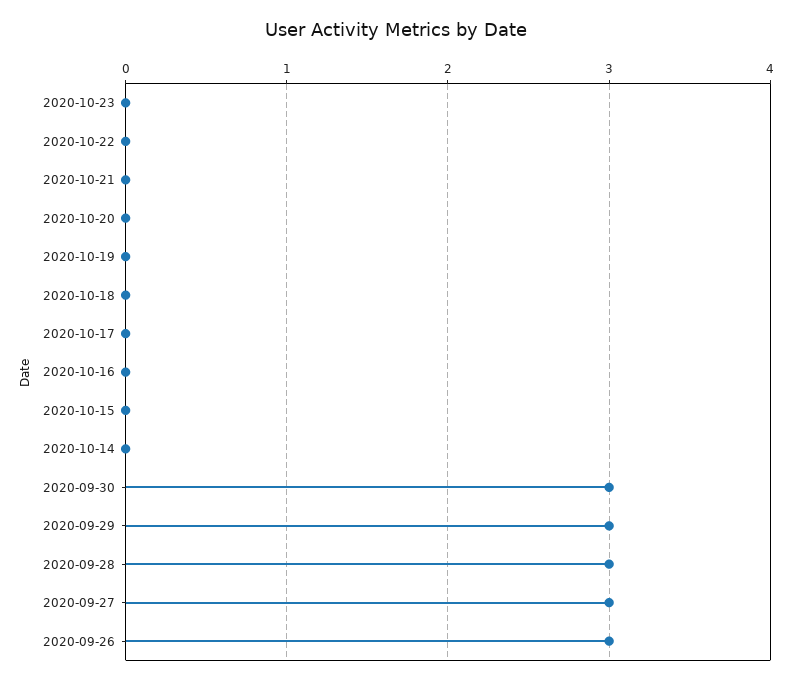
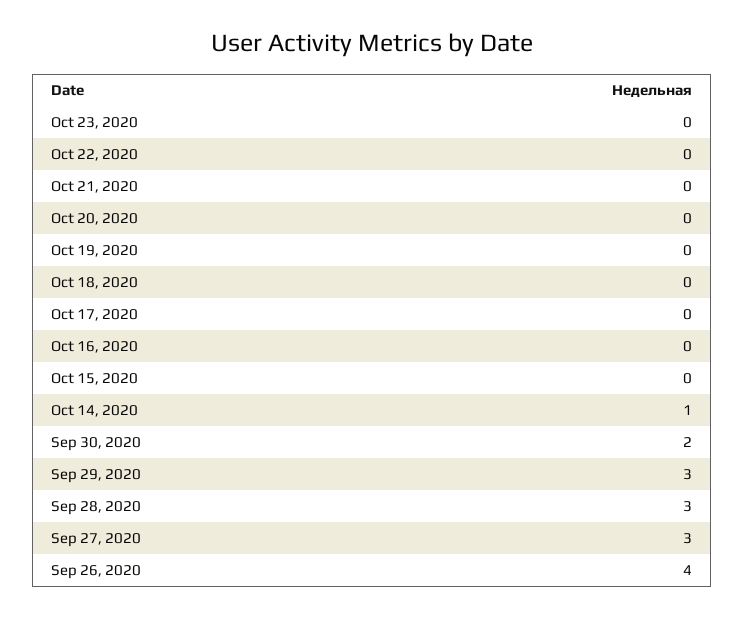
2020-10-14: 0 -> 1
2020-09-30: 3 -> 2
2020-09-26: 3 -> 4

